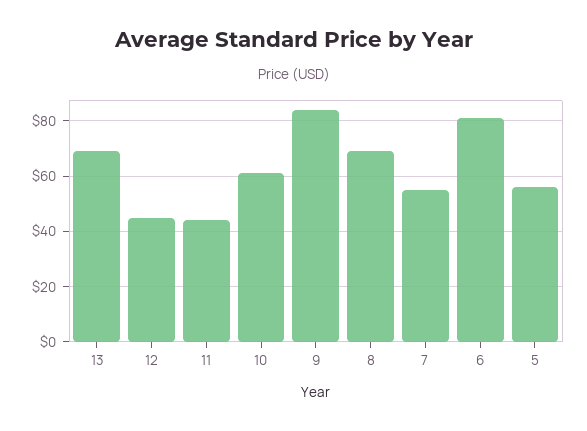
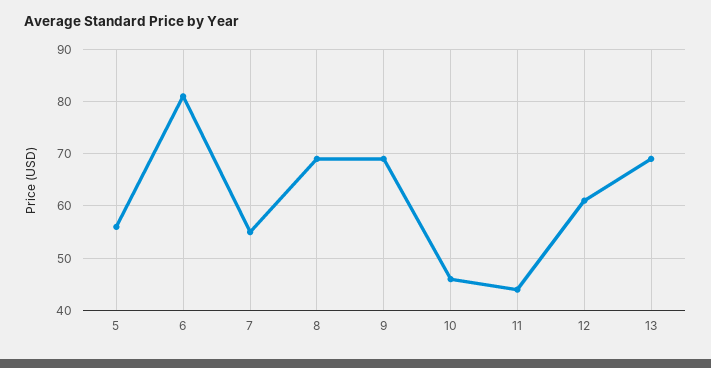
12: 45 -> 60
10: 60 -> 45
9: 85 -> 70

